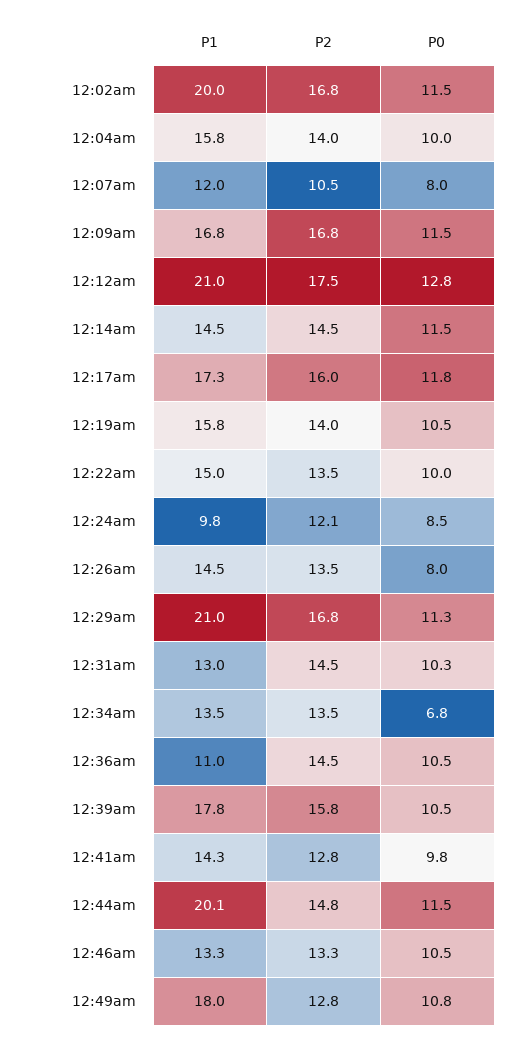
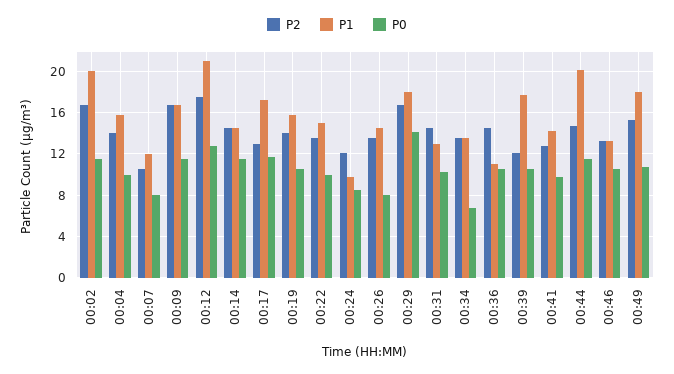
P2, 12:17am: 16 -> 13
P1, 12:29am: 21 -> 18
P0, 12:29am: 11.3 -> 14
P2, 12:39am: 15.8 -> 12
P2, 12:49am: 12.8 -> 15

